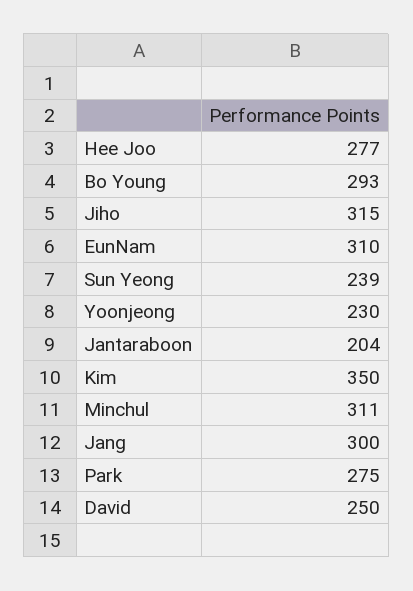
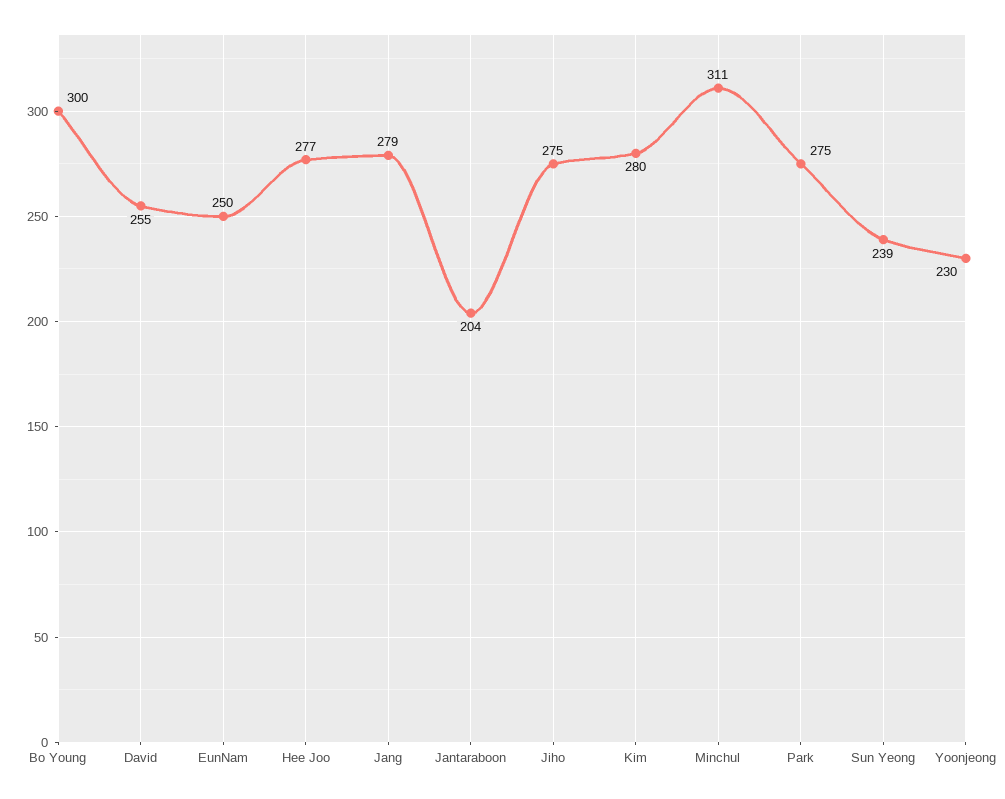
Bo Young: 293 -> 300
Jiho: 315 -> 275
EunNam: 310 -> 250
Kim: 350 -> 280
Jang: 300 -> 279
David: 250 -> 255

